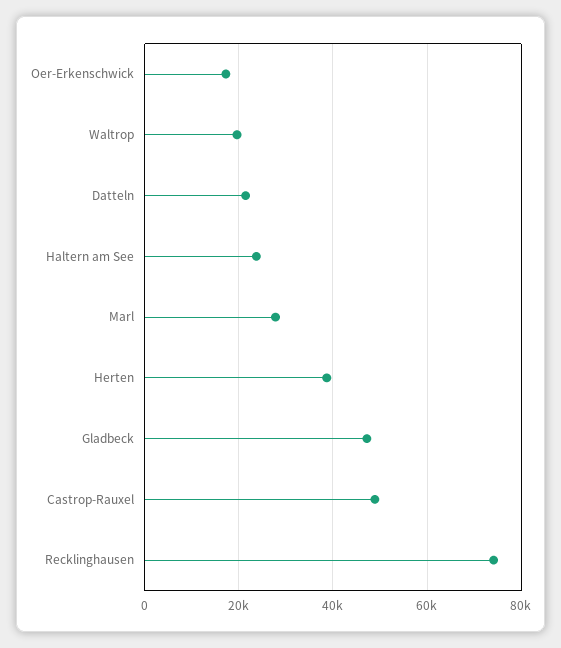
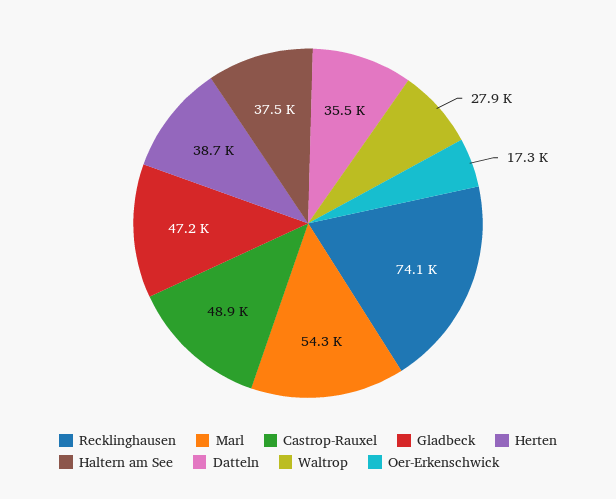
Waltrop: 20000 -> 27900
Datteln: 22000 -> 35500
Haltern am See: 24000 -> 37500
Marl: 28000 -> 54300

